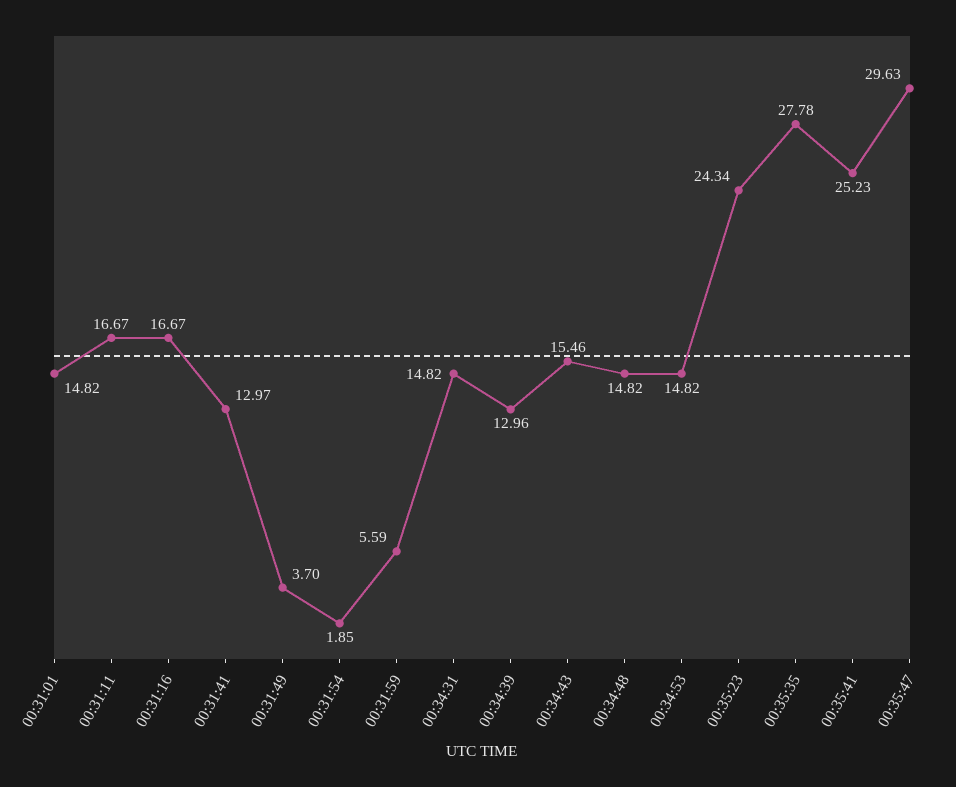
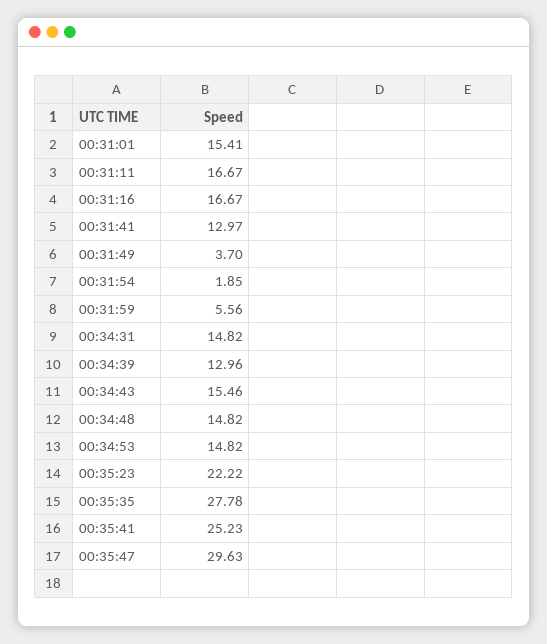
00:31:01: 14.82 -> 15.41
00:31:59: 5.59 -> 5.56
00:35:23: 24.34 -> 22.22

